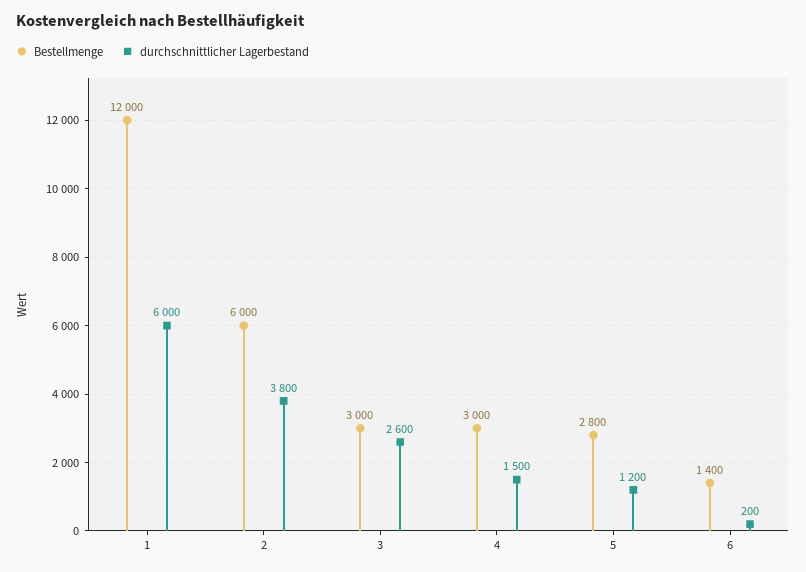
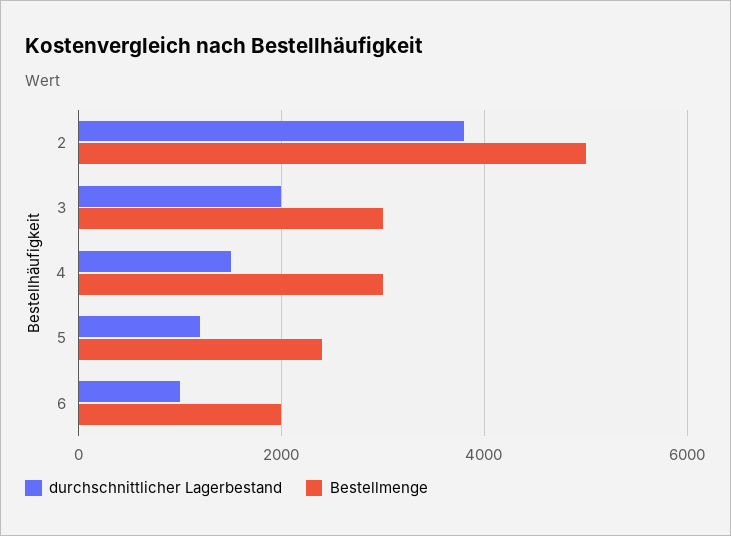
Bestellmenge, 1: 12000 -> none
durchschnittlicher Lagerbestand, 1: 6000 -> none
Bestellmenge, 2: 6000 -> 5000
durchschnittlicher Lagerbestand, 3: 2600 -> 2000
Bestellmenge, 5: 2800 -> 2400
Bestellmenge, 6: 1400 -> 2000
durchschnittlicher Lagerbestand, 6: 200 -> 1000

